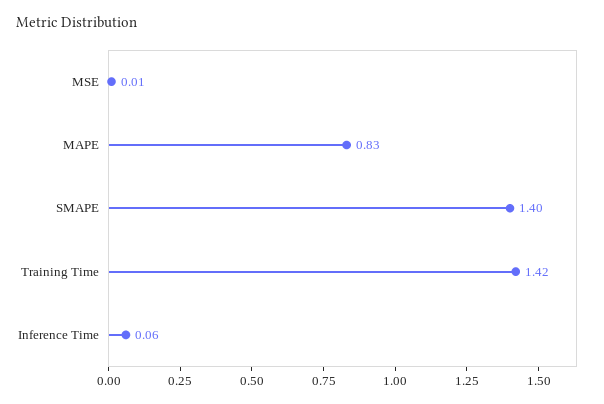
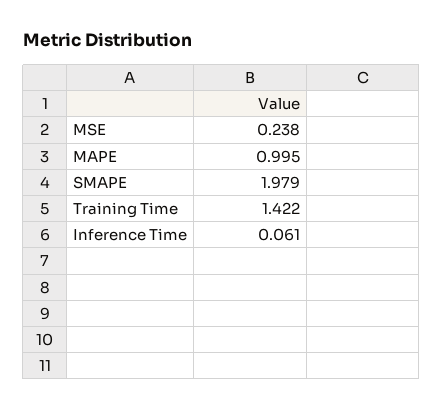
MSE: 0.01 -> 0.238
MAPE: 0.83 -> 0.995
SMAPE: 1.4 -> 1.979

